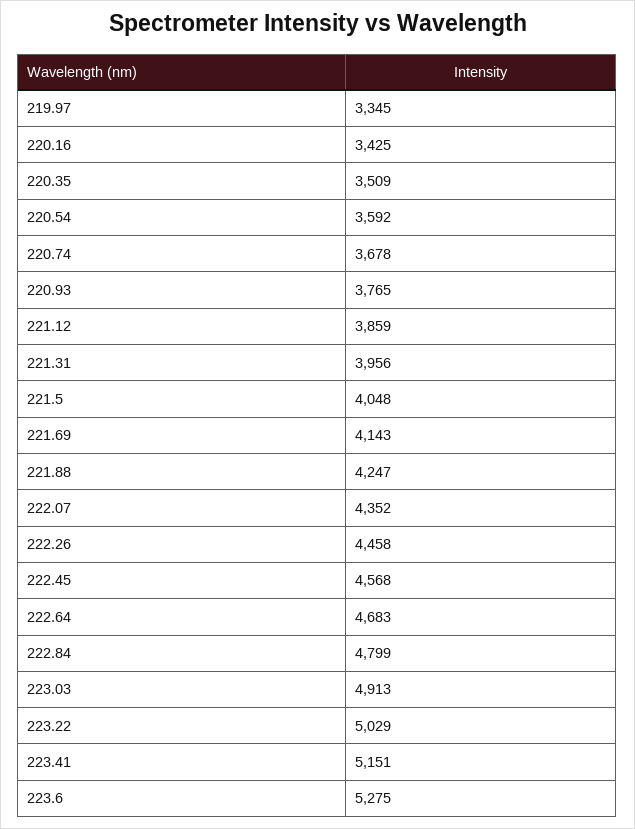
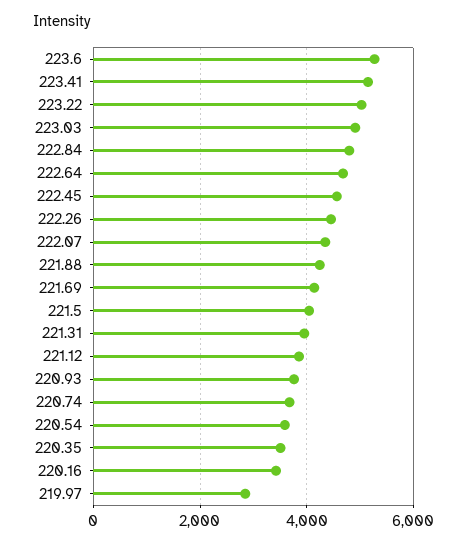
219.97: 3345 -> 2800

